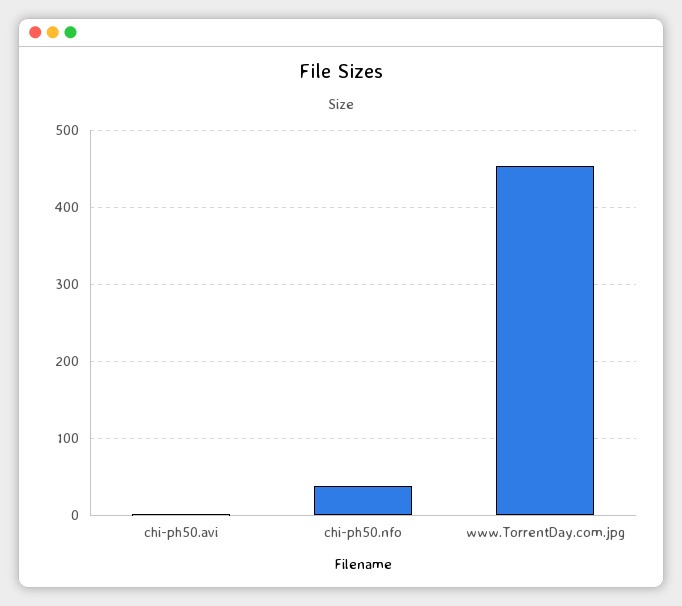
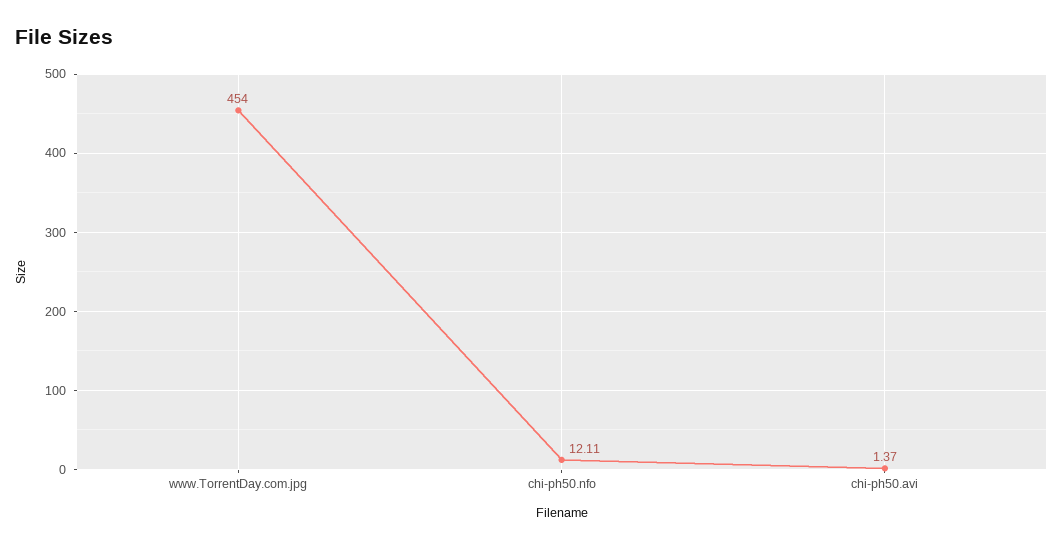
chi-ph50.nfo: 40 -> 12.11

